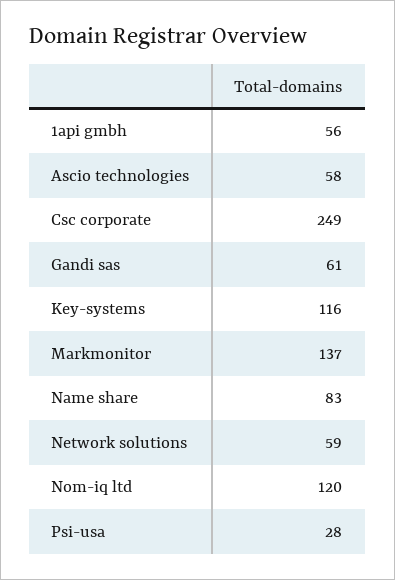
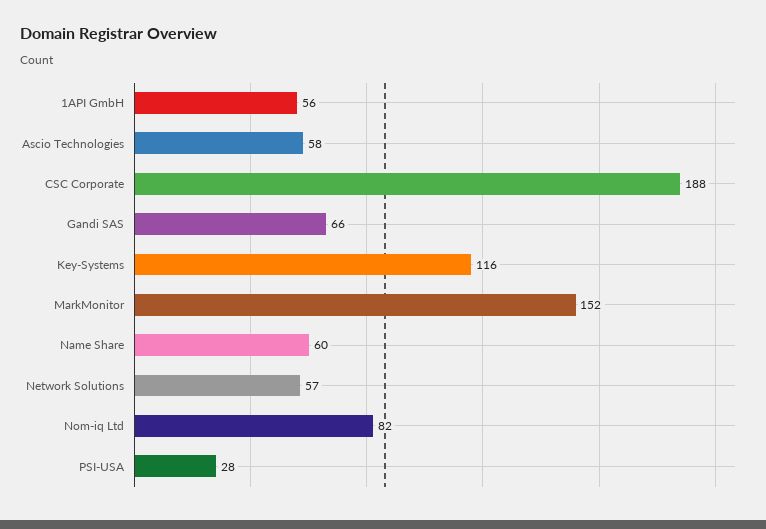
Csc corporate: 249 -> 188
Gandi sas: 61 -> 66
Markmonitor: 137 -> 152
Name share: 83 -> 60
Network solutions: 59 -> 57
Nom-iq ltd: 120 -> 82

